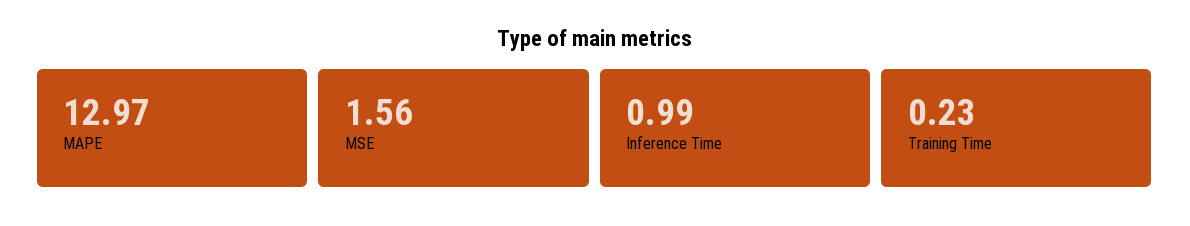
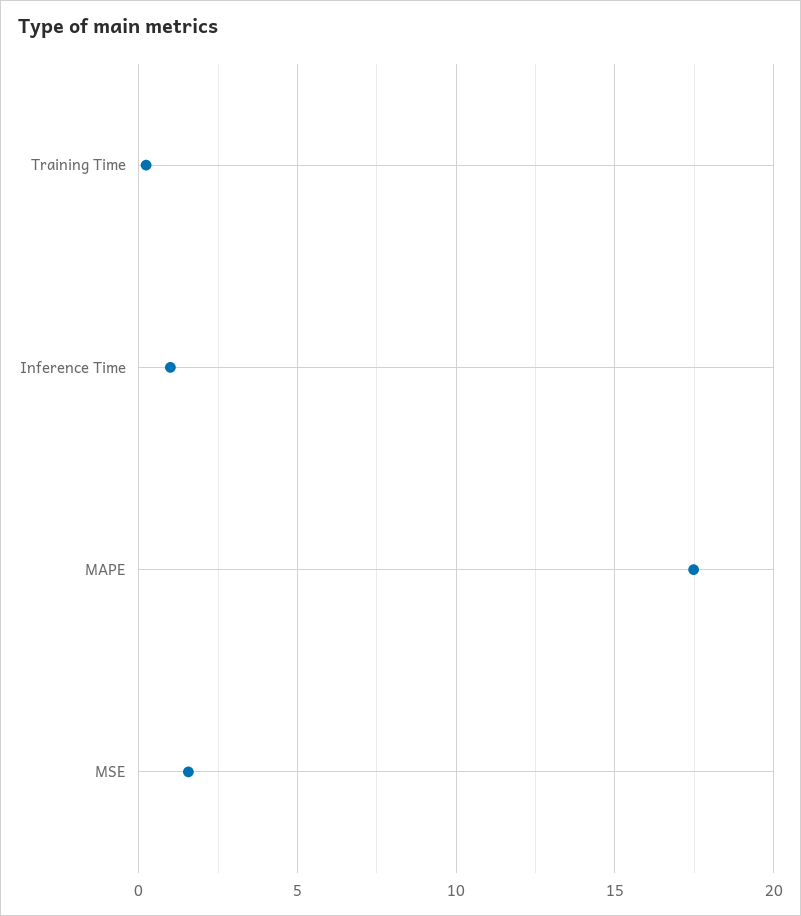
MAPE: 12.97 -> 17.5

